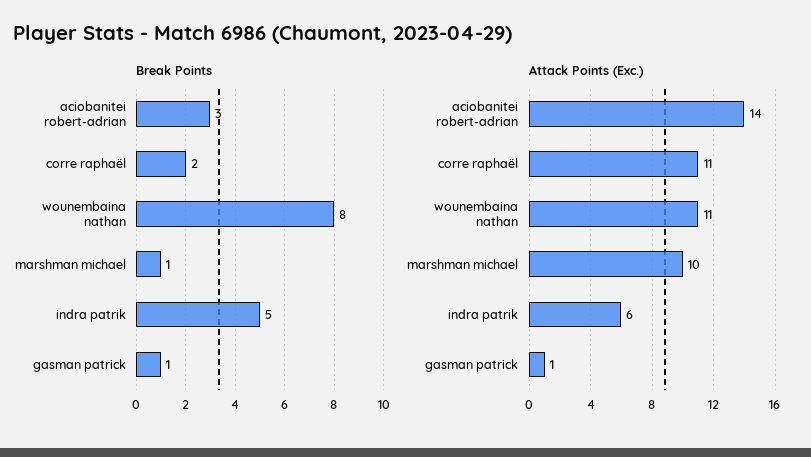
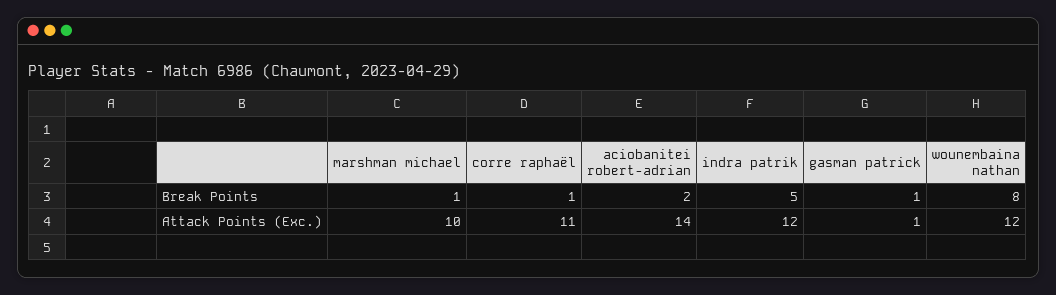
Break Points, aciobanitei robert-adrian: 3 -> 2
Break Points, corre raphaël: 2 -> 1
Attack Points (Exc.), wounembaina nathan: 11 -> 12
Attack Points (Exc.), indra patrik: 6 -> 12

